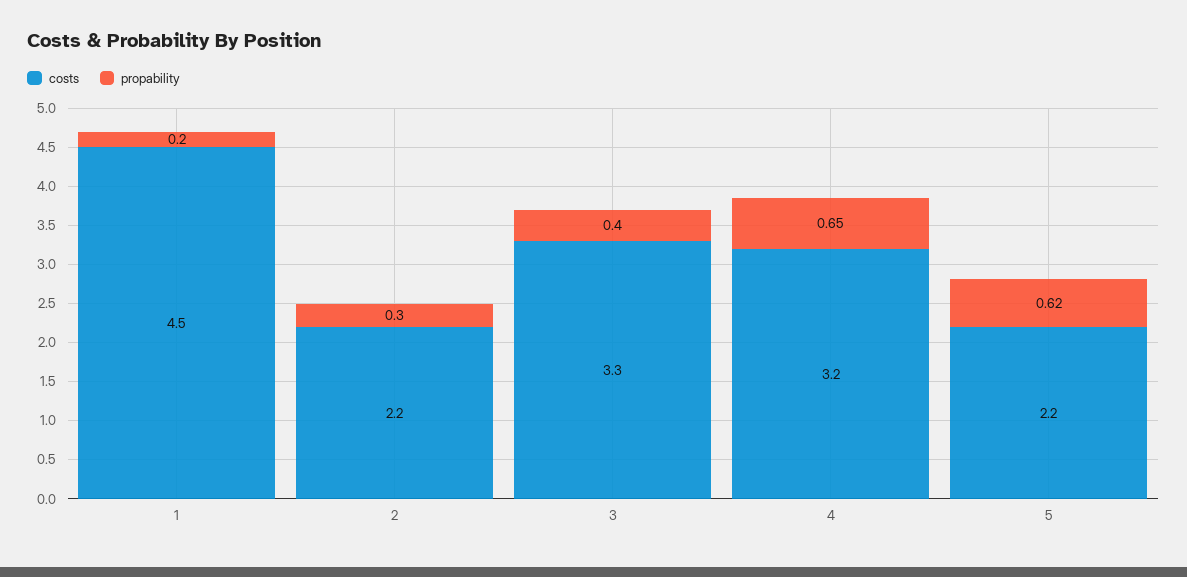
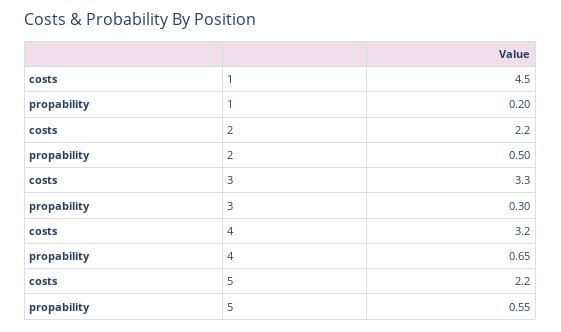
propability, 2: 0.3 -> 0.5
propability, 3: 0.4 -> 0.3
propability, 5: 0.62 -> 0.55

